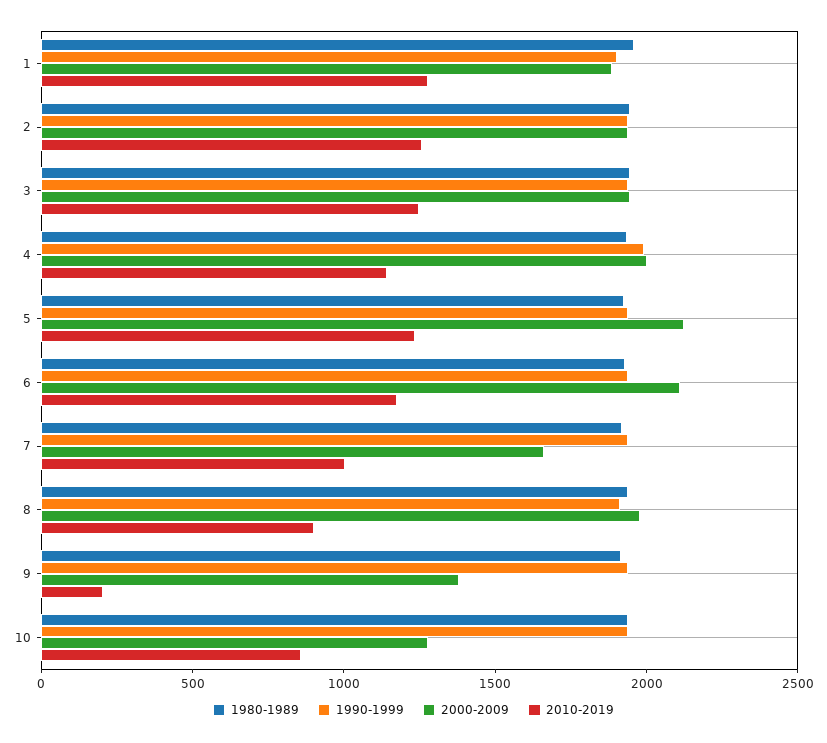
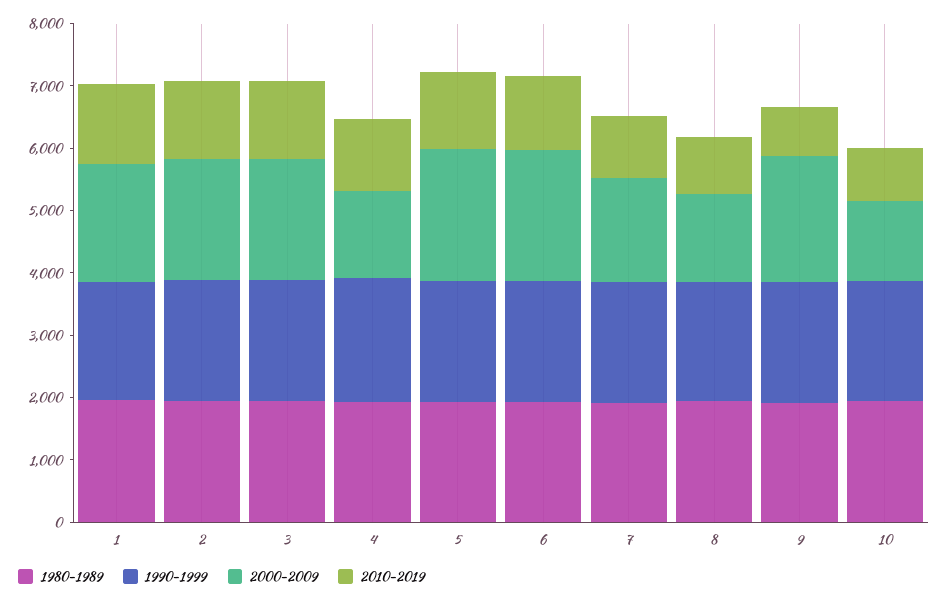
2000-2009, 4: 2000 -> 1400
2000-2009, 8: 2000 -> 1400
2000-2009, 9: 1400 -> 2000
2010-2019, 9: 200 -> 800

